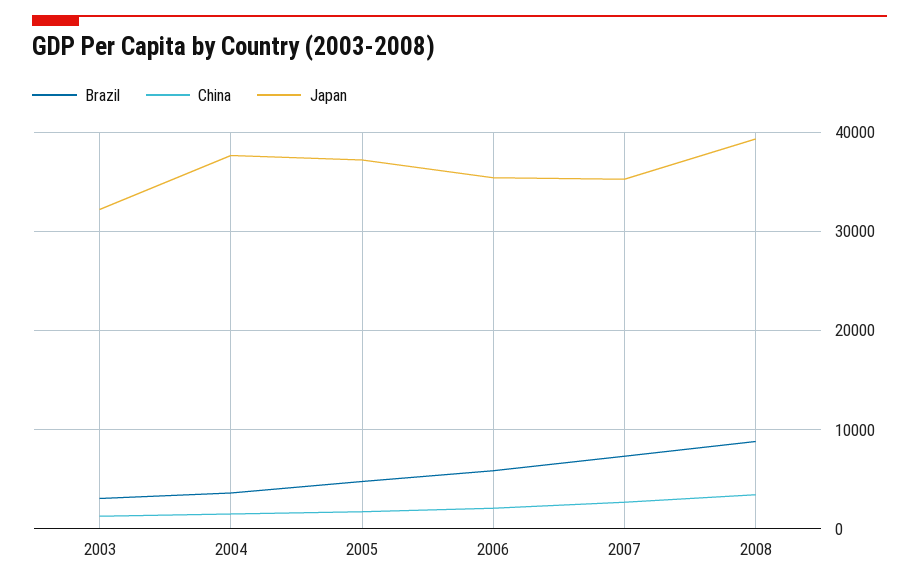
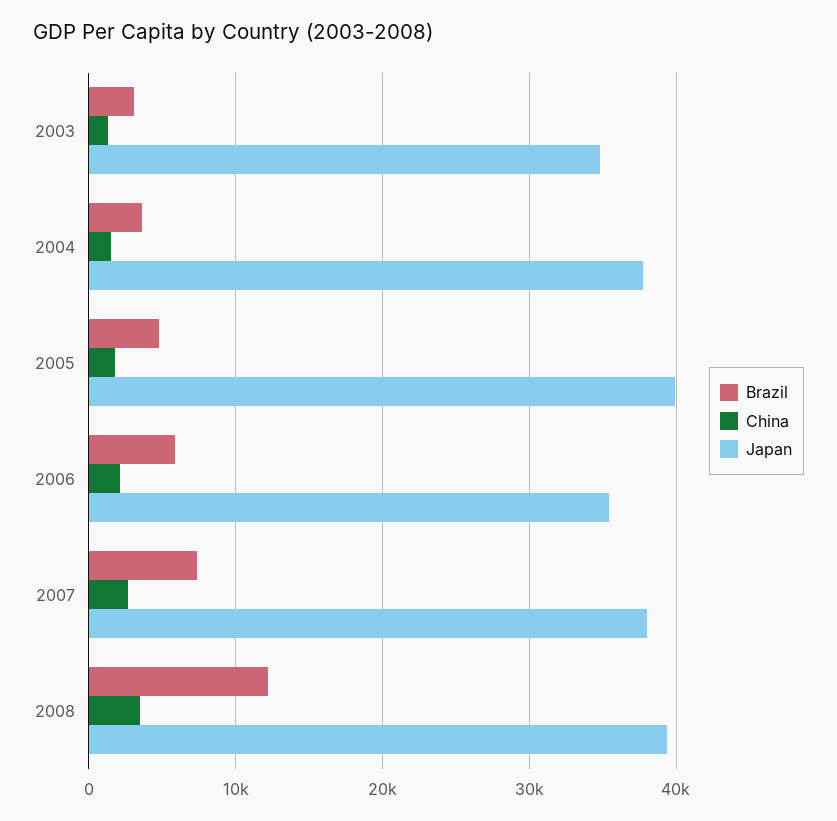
Japan, 2003: 32000 -> 35000
Japan, 2005: 37000 -> 40000
Japan, 2007: 35000 -> 38000
Brazil, 2008: 9000 -> 12000

